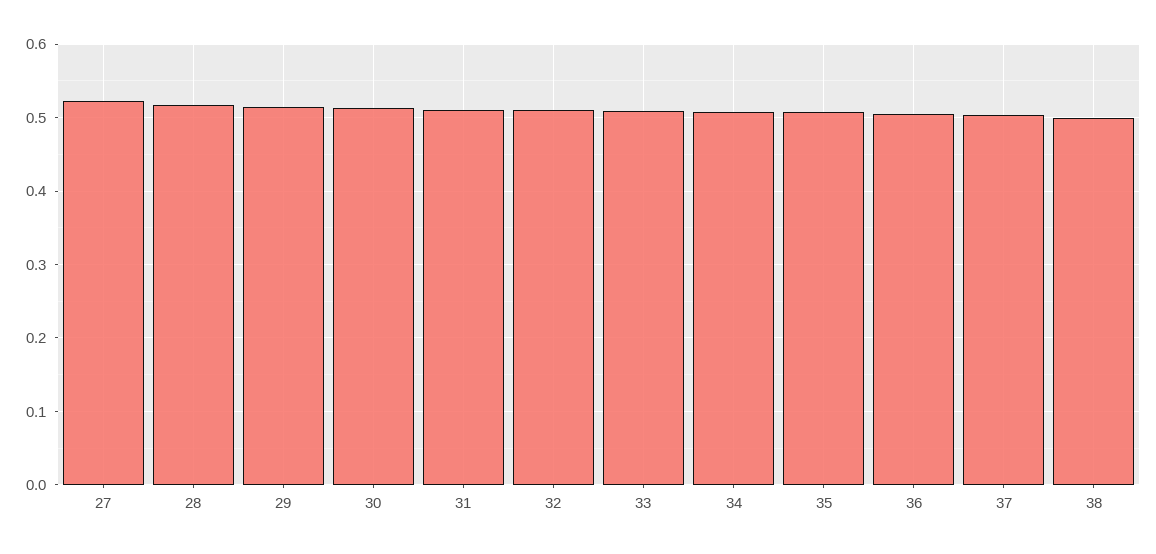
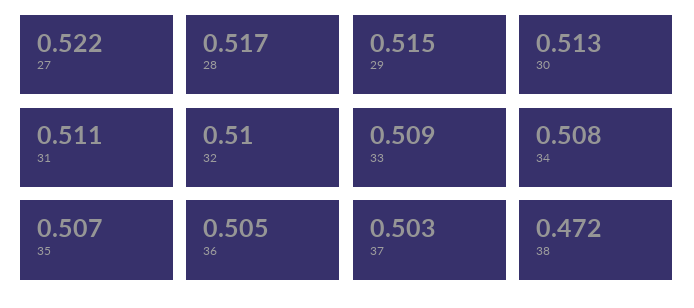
38: 0.5 -> 0.472

